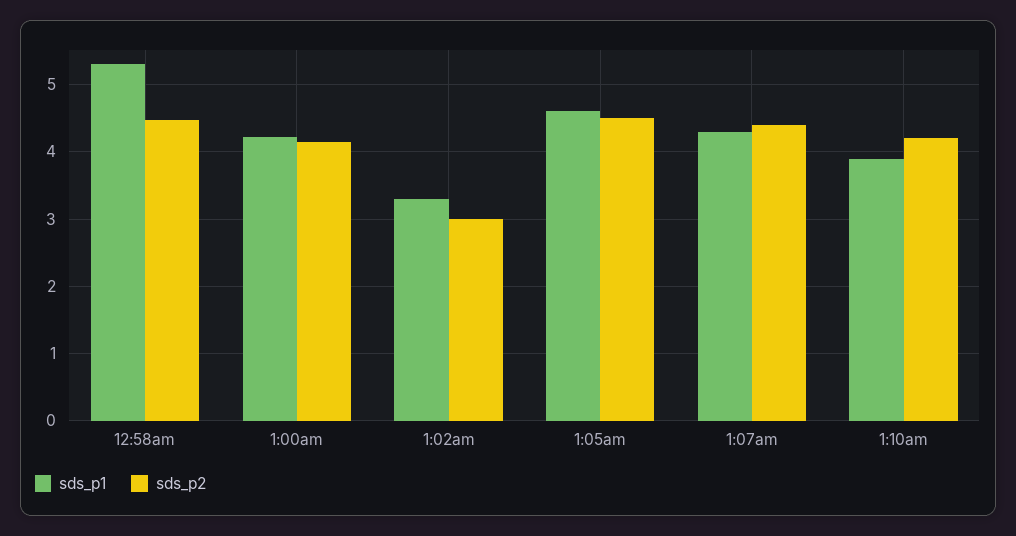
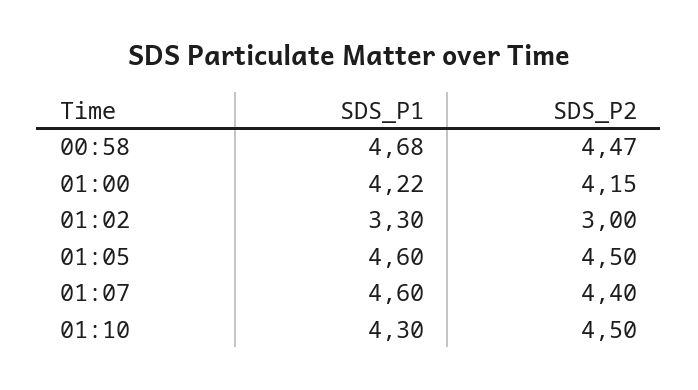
sds_p1, 12:58am: 5.3 -> 4.68
sds_p1, 1:07am: 4.3 -> 4.6
sds_p1, 1:10am: 3.9 -> 4.3
sds_p2, 1:10am: 4.2 -> 4.5

